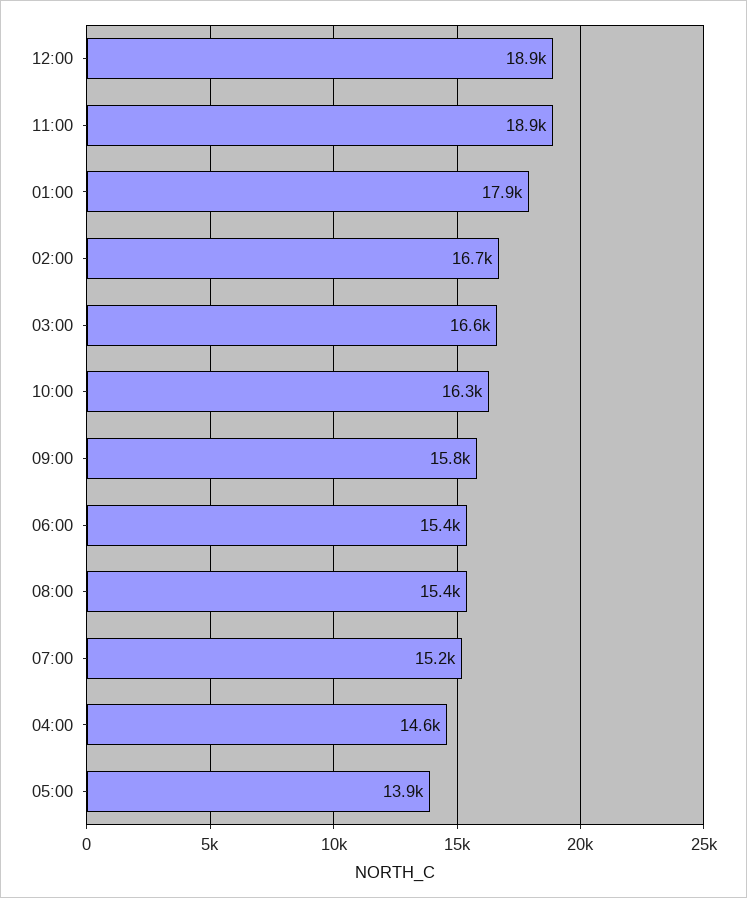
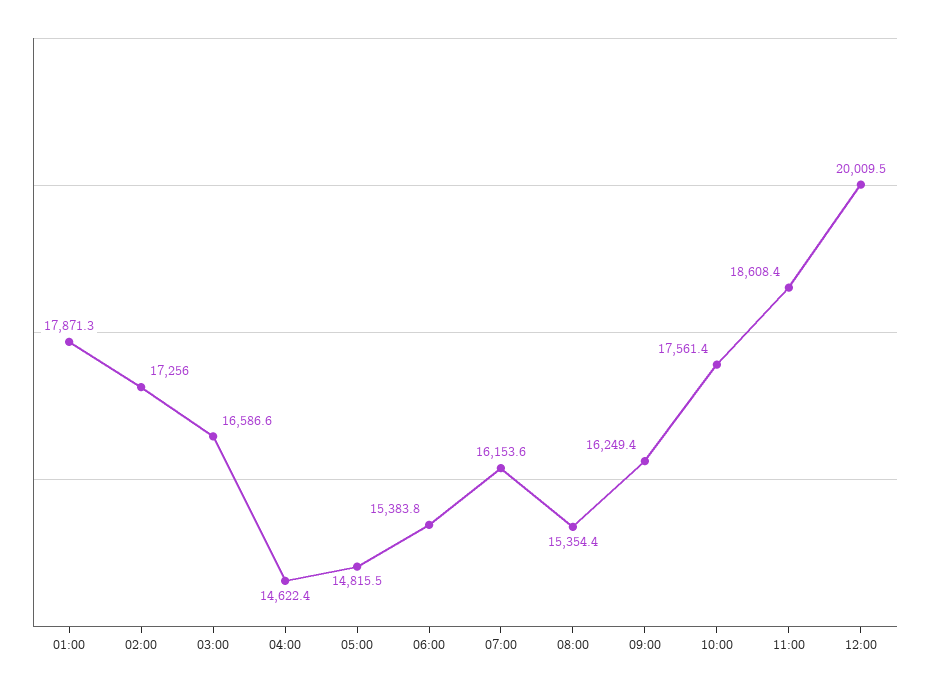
12:00: 18900 -> 20009.5
11:00: 18900 -> 18608.4
02:00: 16700 -> 17256
10:00: 16300 -> 17561.4
09:00: 15800 -> 16249.4
07:00: 15200 -> 16153.6
05:00: 13900 -> 14815.5

